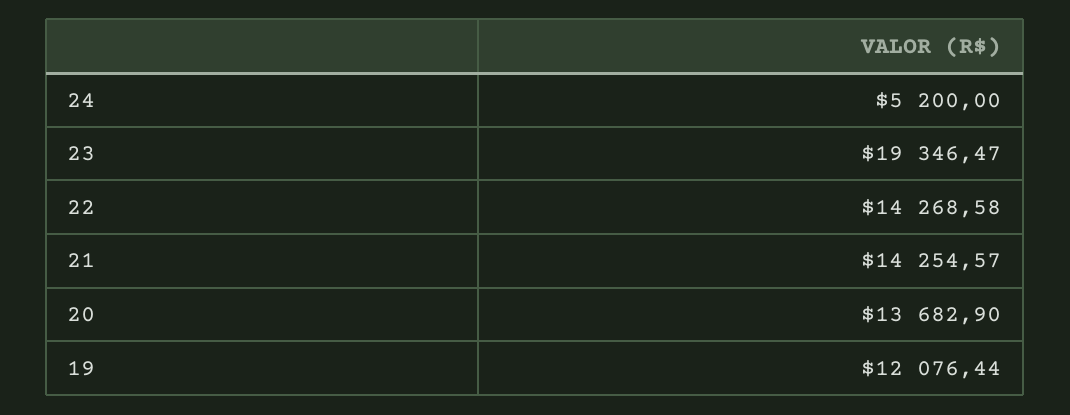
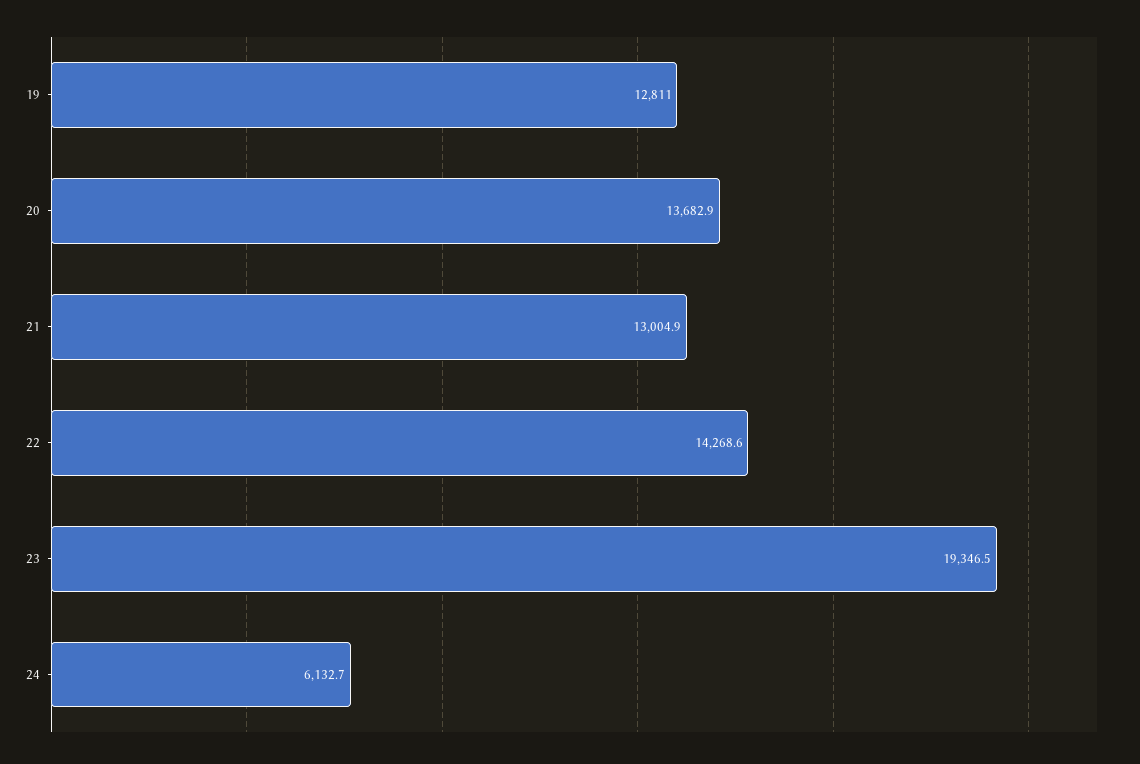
24: 5200 -> 6132.7
21: 14254.57 -> 13004.9
19: 12076.44 -> 12811

